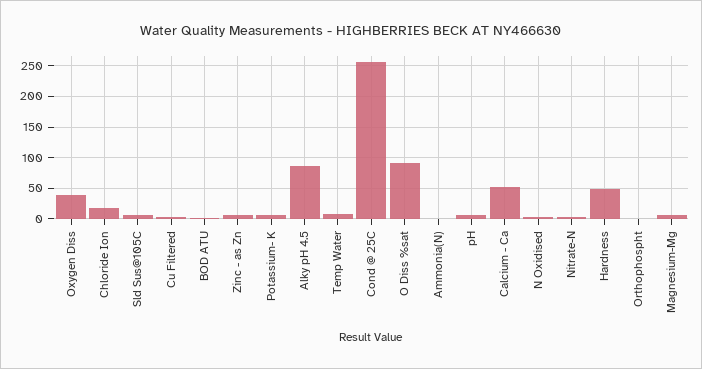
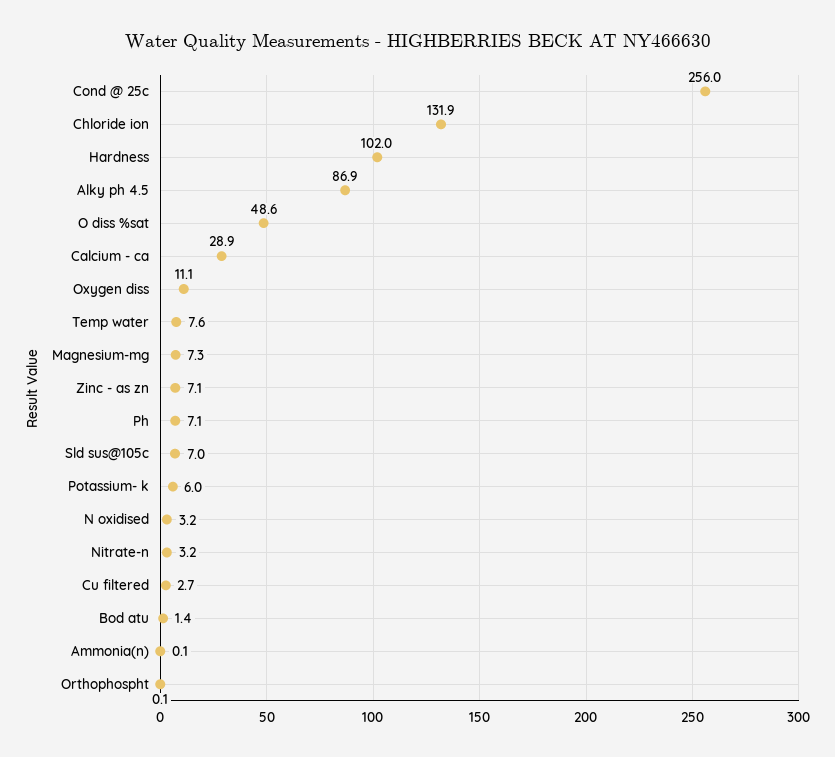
Oxygen Diss: 40 -> 11.1
Chloride Ion: 20 -> 131.9
O Diss %sat: 90 -> 48.6
Calcium - Ca: 50 -> 28.9
Hardness: 50 -> 102

